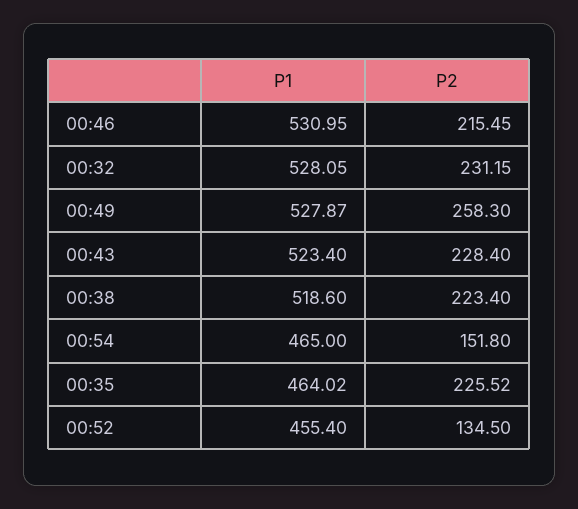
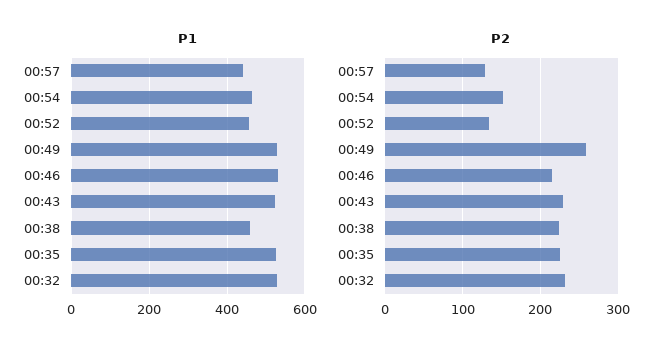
P1, 00:38: 518.6 -> 460
P1, 00:35: 464.02 -> 520
P1, 00:57: none -> 440
P2, 00:57: none -> 130

